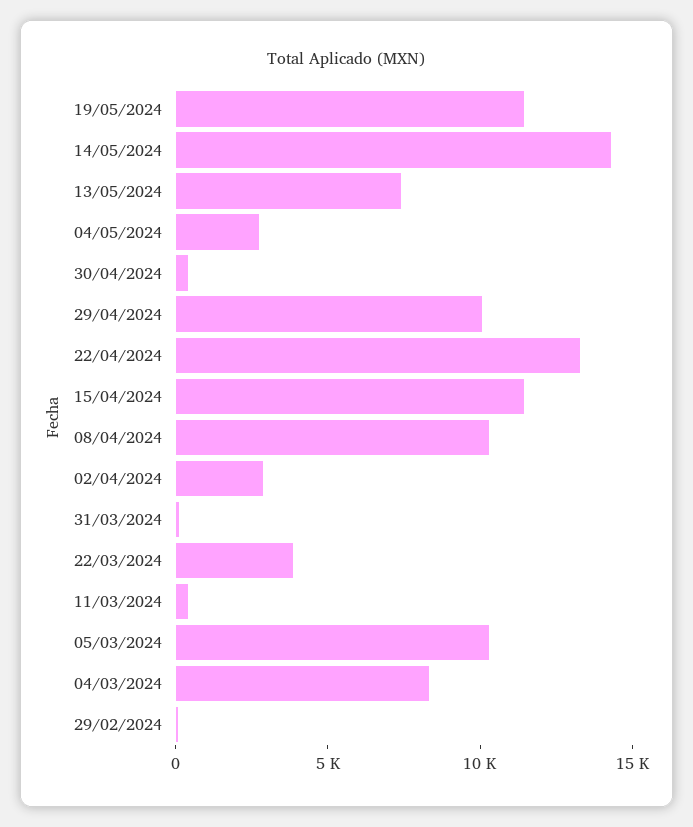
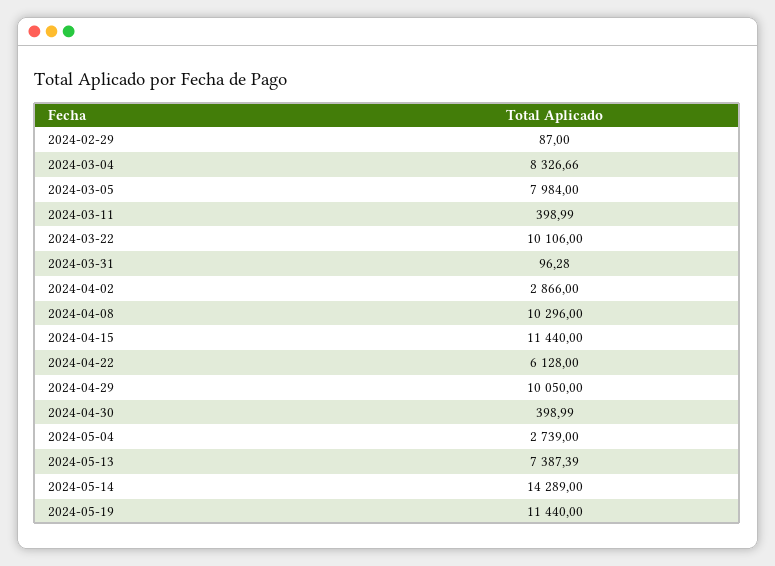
22/04/2024: 13000 -> 6128
22/03/2024: 4000 -> 10106
05/03/2024: 10000 -> 7984

